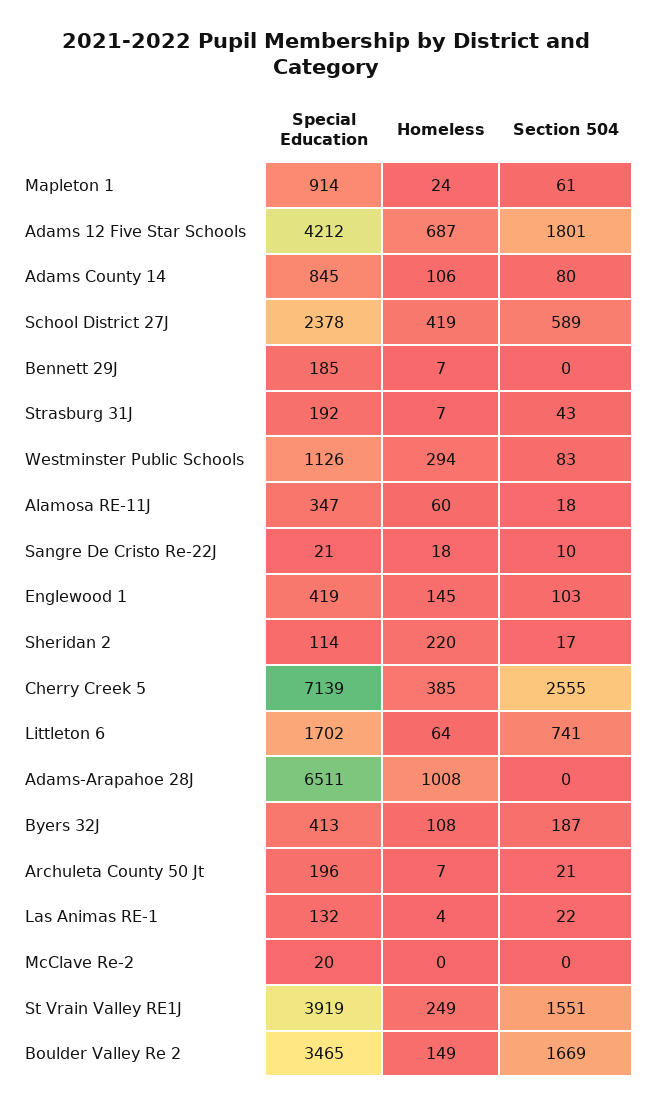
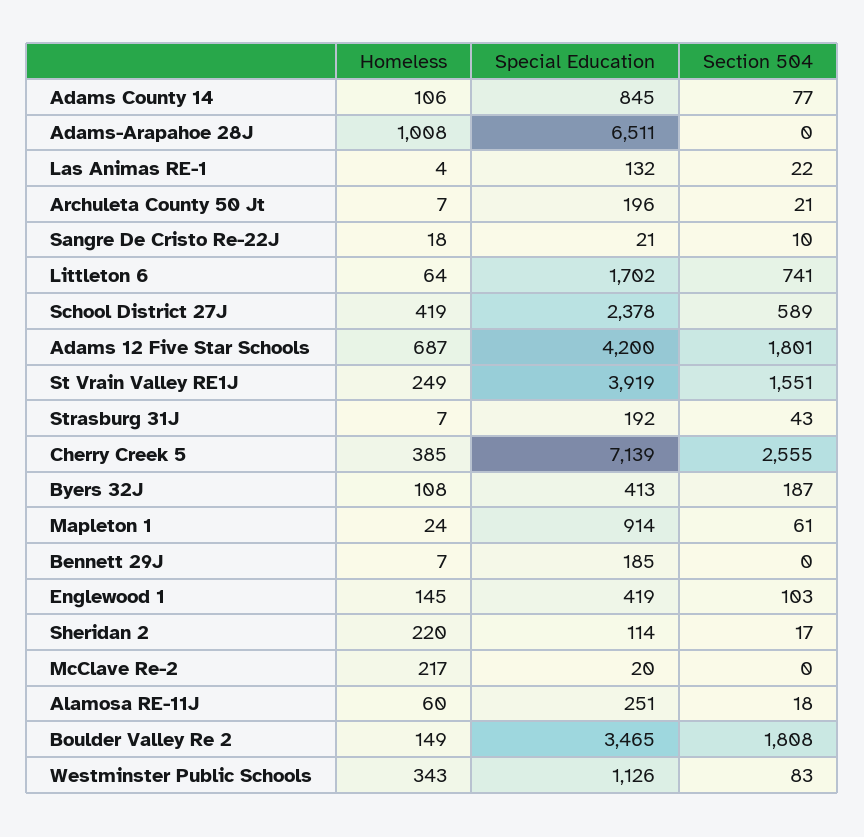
Special Education, Adams 12 Five Star Schools: 4212 -> 4200
Section 504, Adams County 14: 80 -> 77
Homeless, Westminster Public Schools: 294 -> 343
Special Education, Alamosa RE-11J: 347 -> 251
Homeless, McClave Re-2: 0 -> 217
Section 504, Boulder Valley Re 2: 1669 -> 1808

